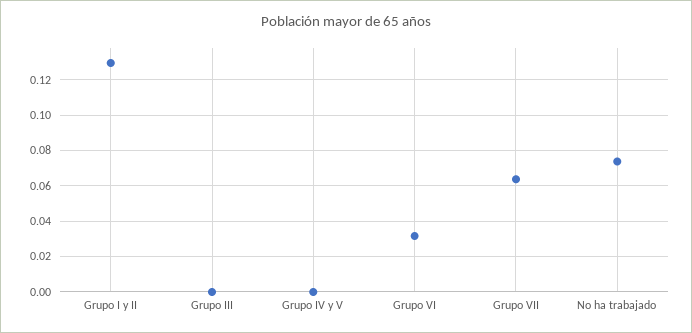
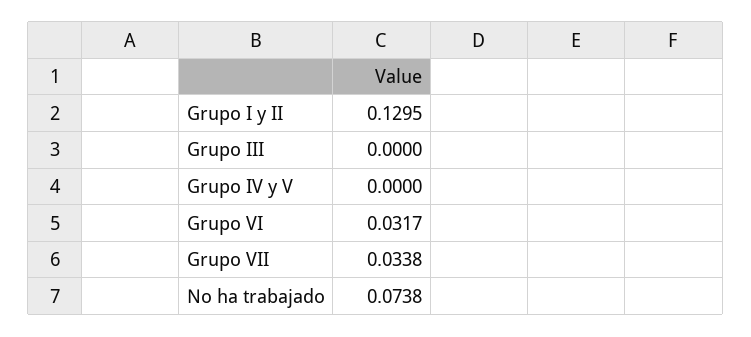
Grupo VII: 0.065 -> 0.0338

